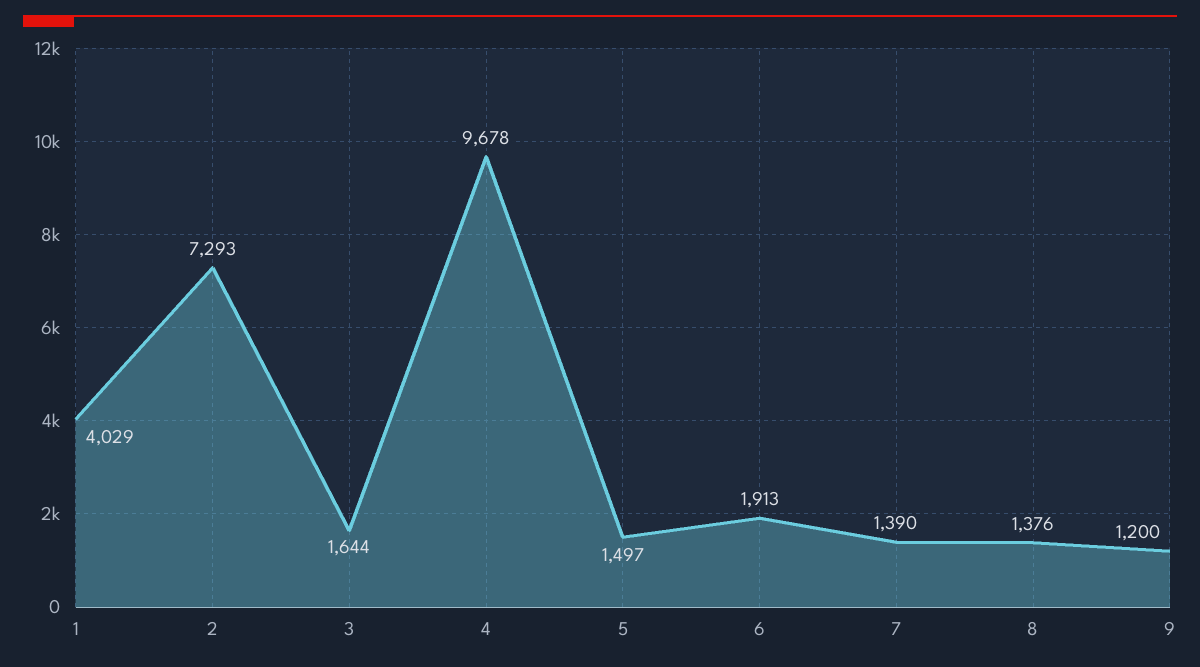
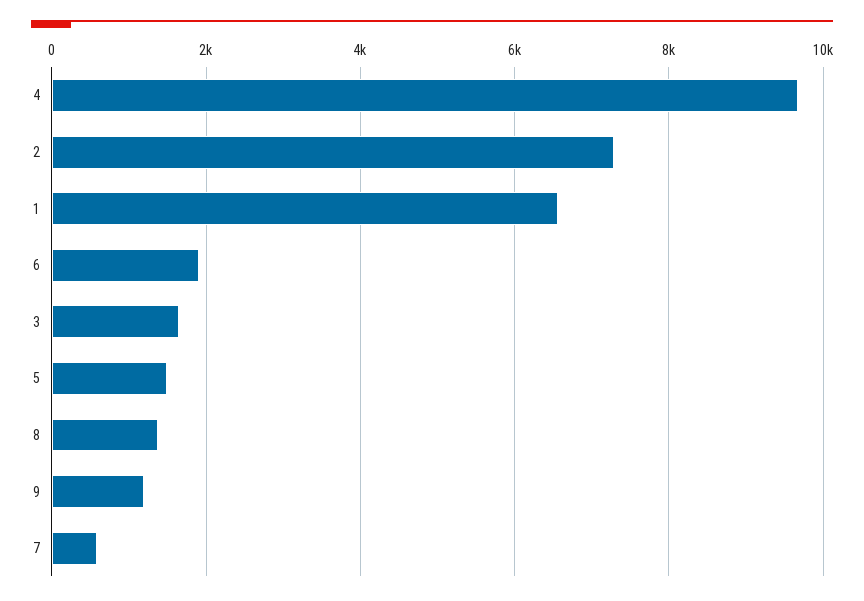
1: 4029 -> 6600
7: 1390 -> 600

